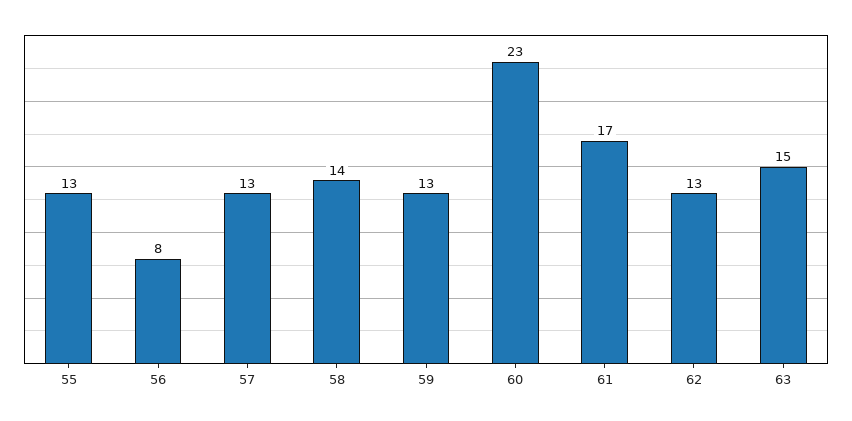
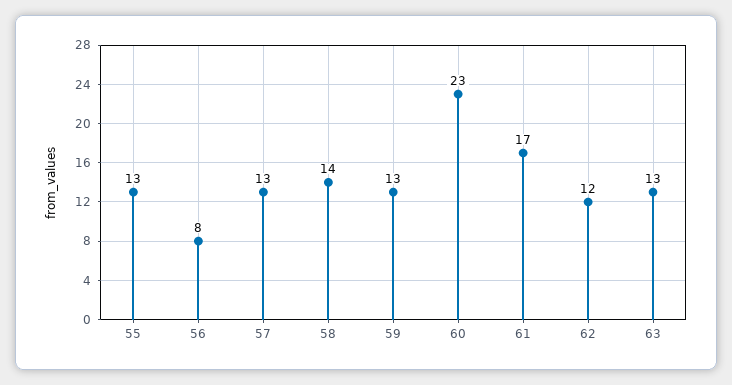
62: 13 -> 12
63: 15 -> 13

